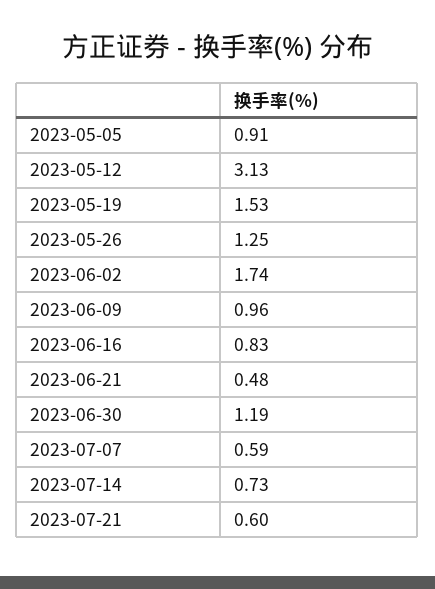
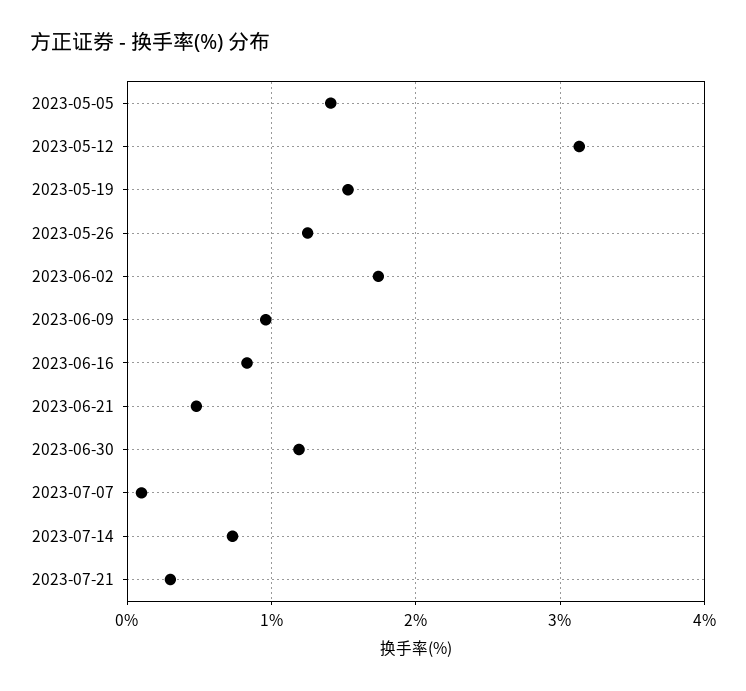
2023-05-05: 0.91 -> 1.4
2023-07-07: 0.59 -> 0.1
2023-07-21: 0.6 -> 0.3

